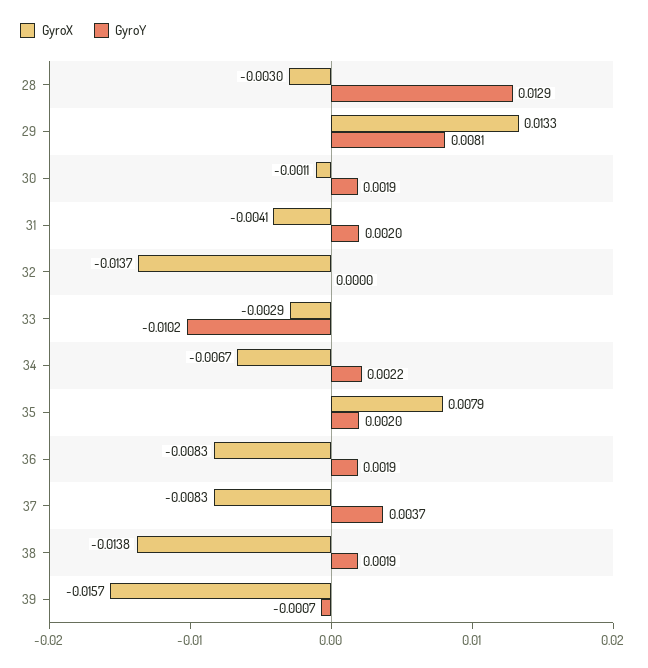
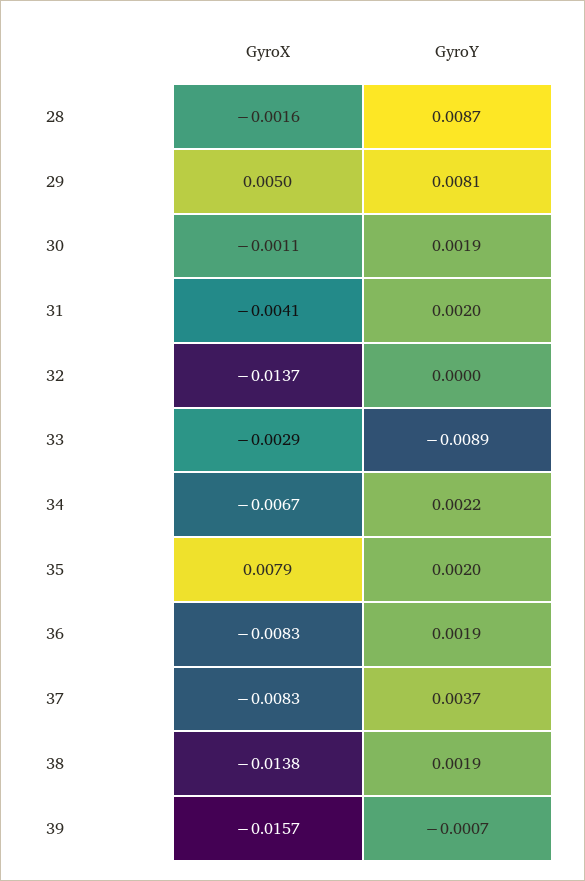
GyroX, 28: -0.003 -> -0.0016
GyroY, 28: 0.0129 -> 0.0087
GyroX, 29: 0.0133 -> 0.005
GyroY, 33: -0.0102 -> -0.0089

